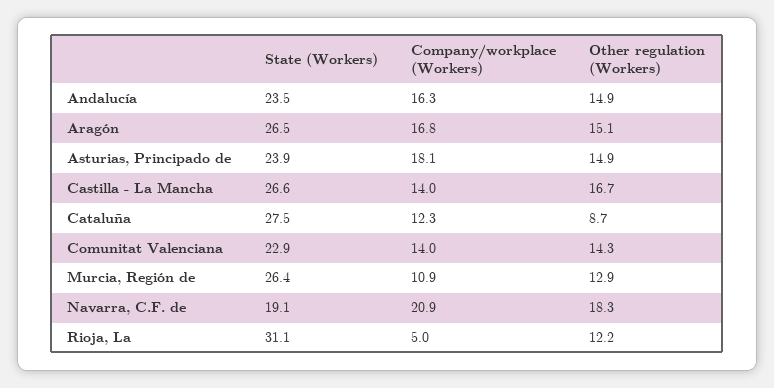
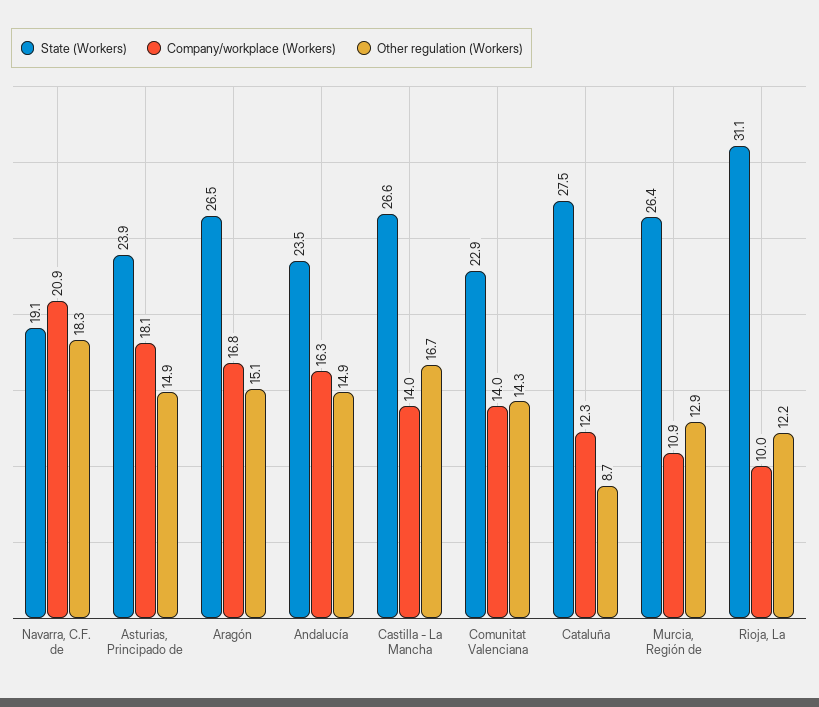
Company/workplace (Workers), Rioja, La: 5 -> 10

